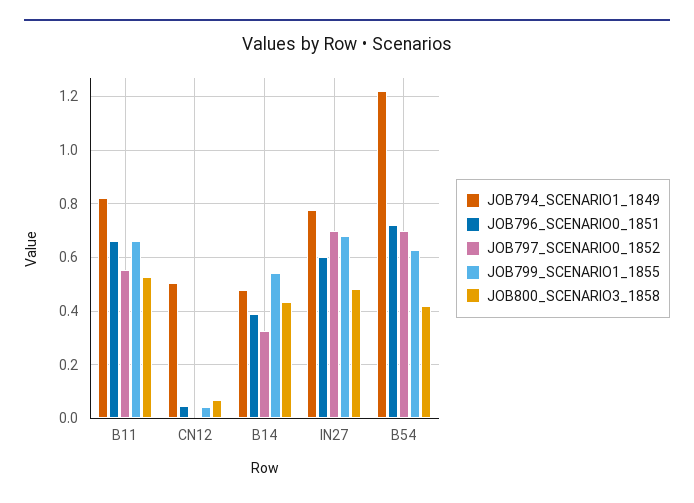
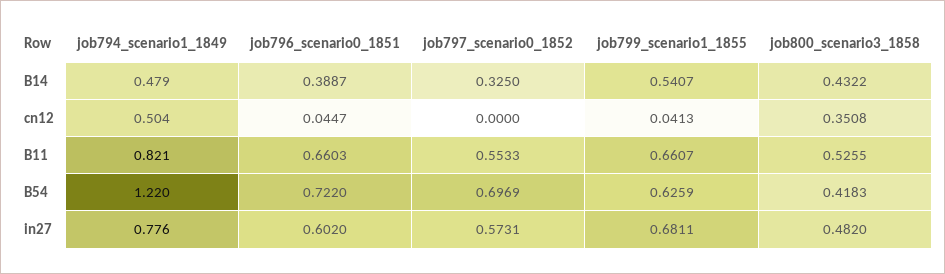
JOB800_SCENARIO3_1858, CN12: 0.075 -> 0.3508
JOB797_SCENARIO0_1852, IN27: 0.7 -> 0.5731

